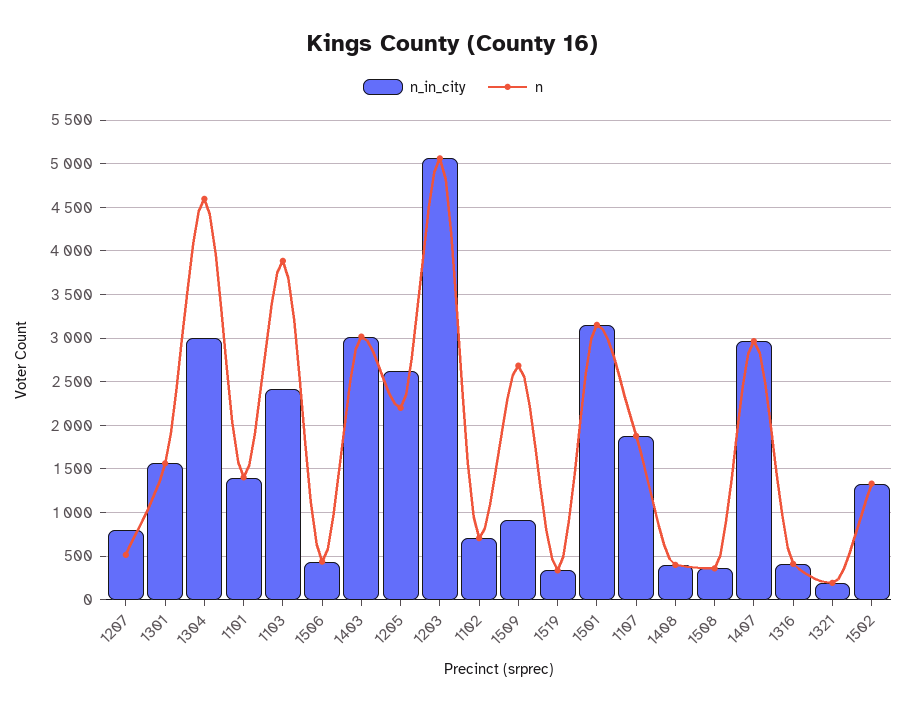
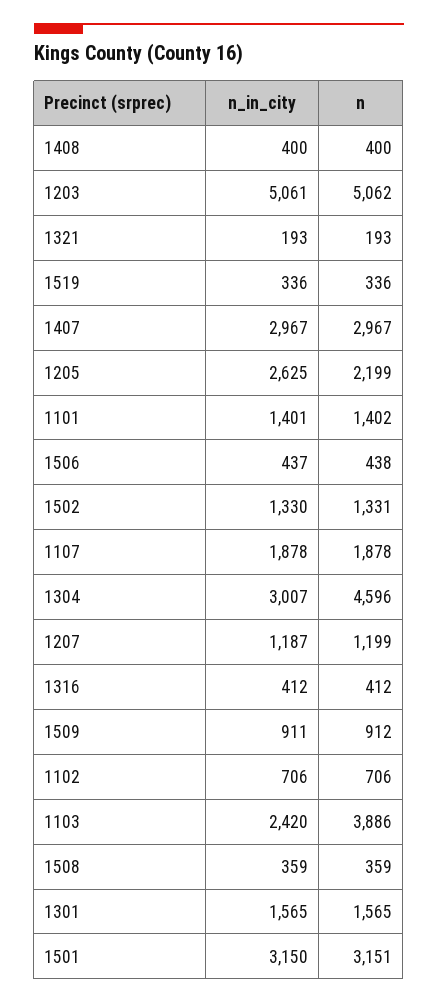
n_in_city, 1207: 800 -> 1187
n, 1207: 500 -> 1199
n_in_city, 1403: 3000 -> none
n, 1403: 3000 -> none
n, 1509: 2700 -> 912

